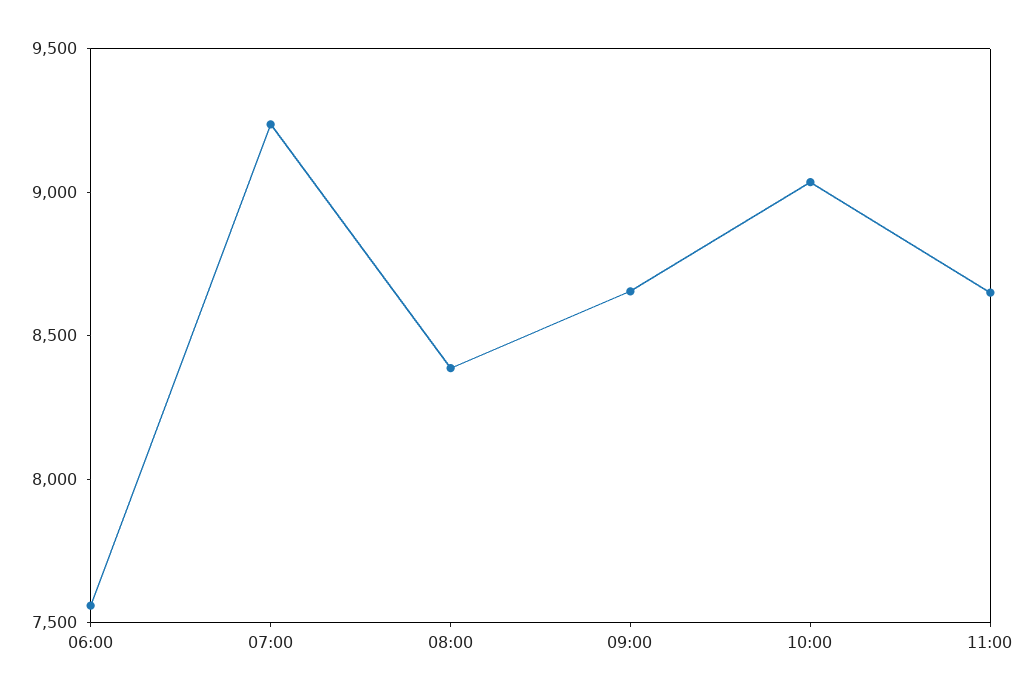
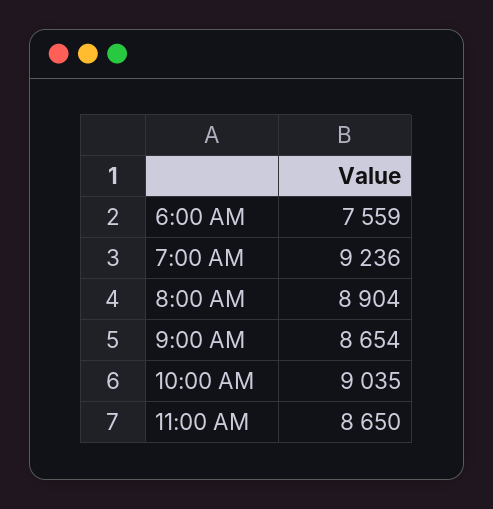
08:00: 8400 -> 8904

